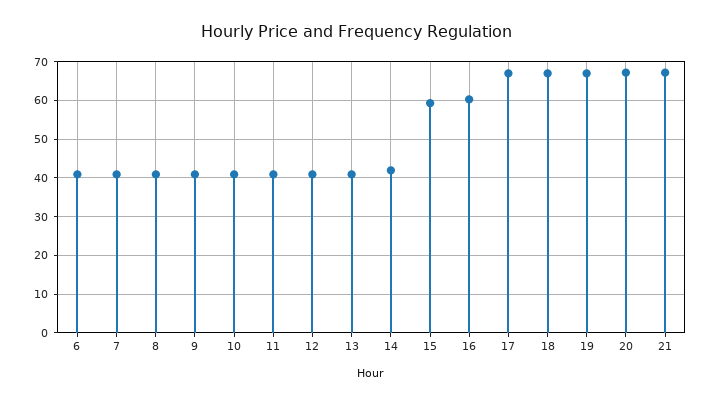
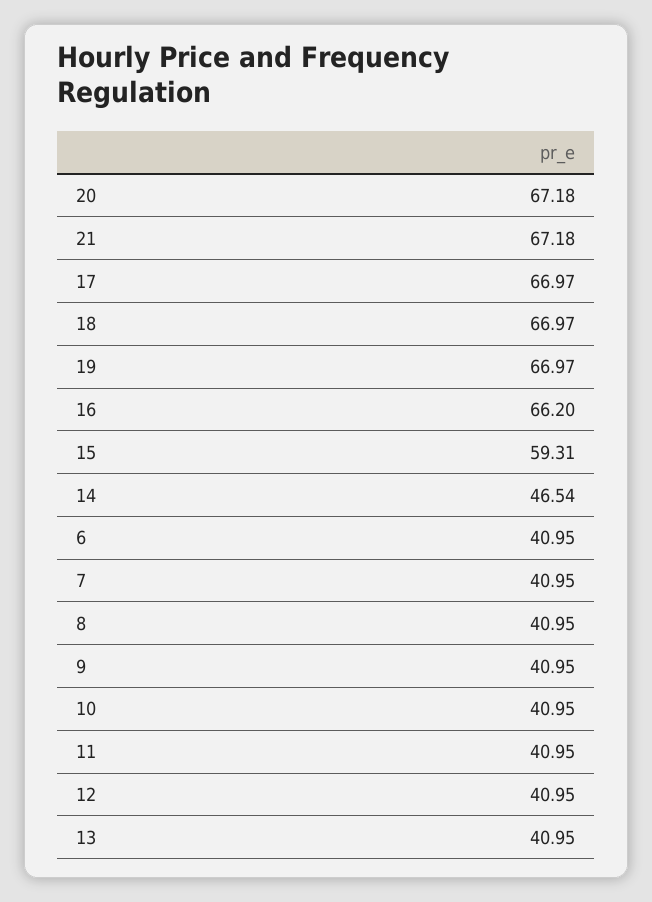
14: 42 -> 46.54
16: 60 -> 66.2

